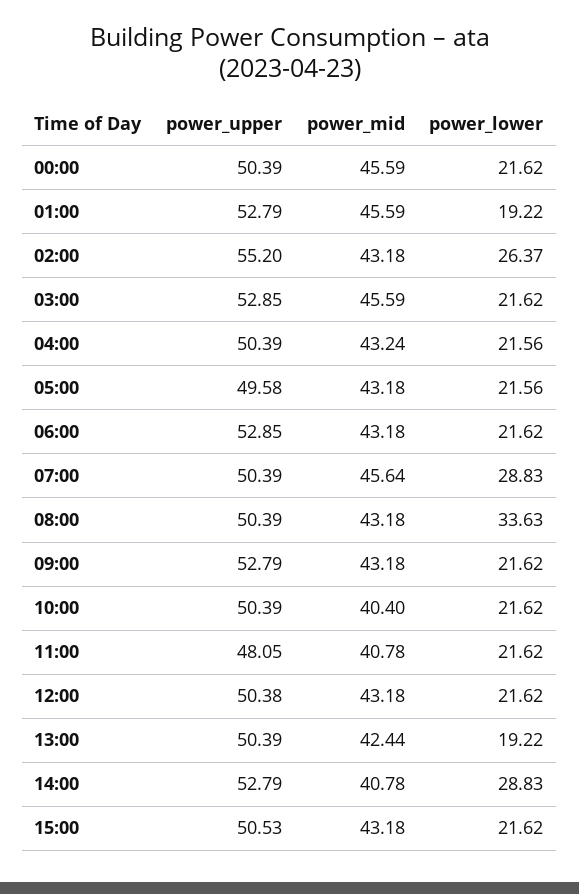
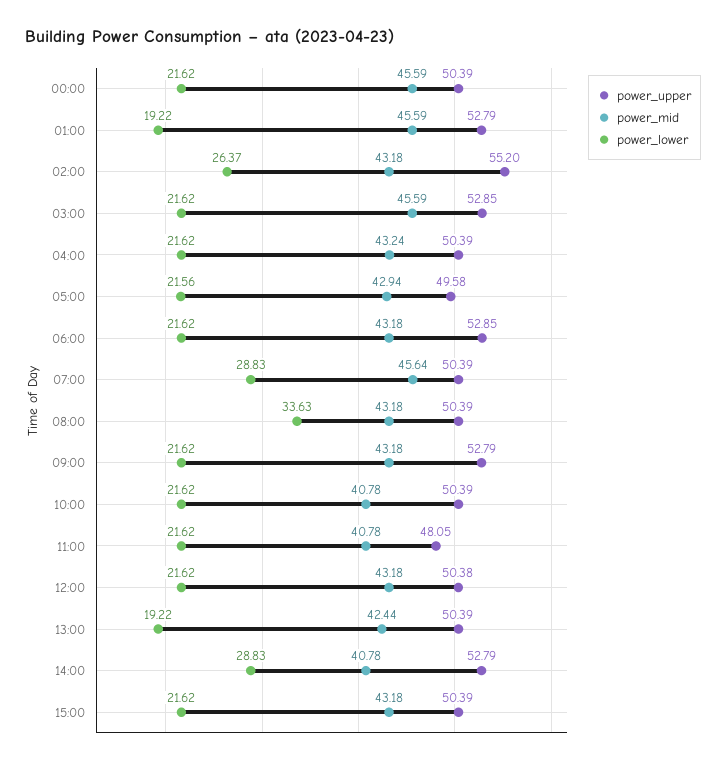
power_lower, 04:00: 21.56 -> 21.62
power_mid, 05:00: 43.18 -> 42.94
power_mid, 10:00: 40.4 -> 40.78
power_upper, 15:00: 50.53 -> 50.39

